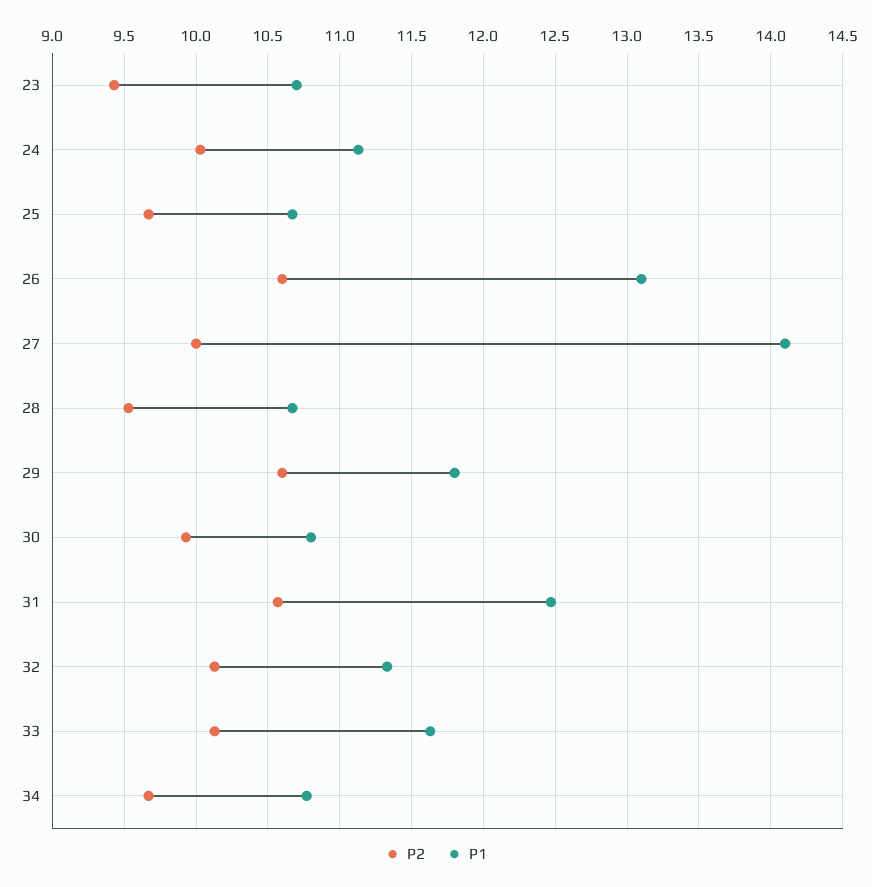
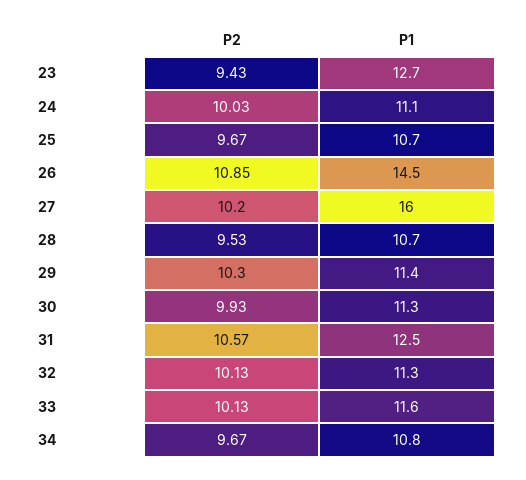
P1, 23: 10.7 -> 12.7
P2, 26: 10.6 -> 10.85
P1, 26: 13.1 -> 14.5
P2, 27: 10 -> 10.2
P1, 27: 14.1 -> 16
P2, 29: 10.6 -> 10.3
P1, 29: 11.8 -> 11.4
P1, 30: 10.8 -> 11.3

